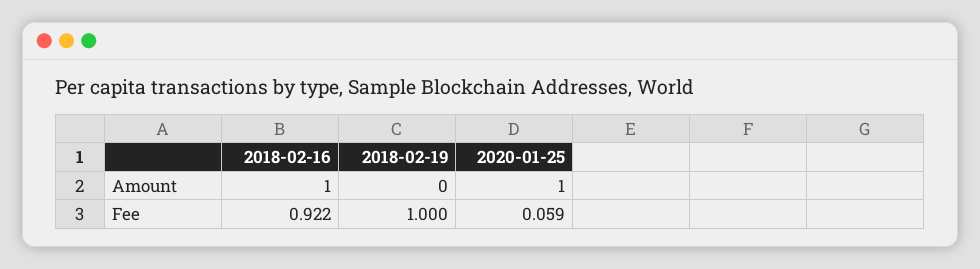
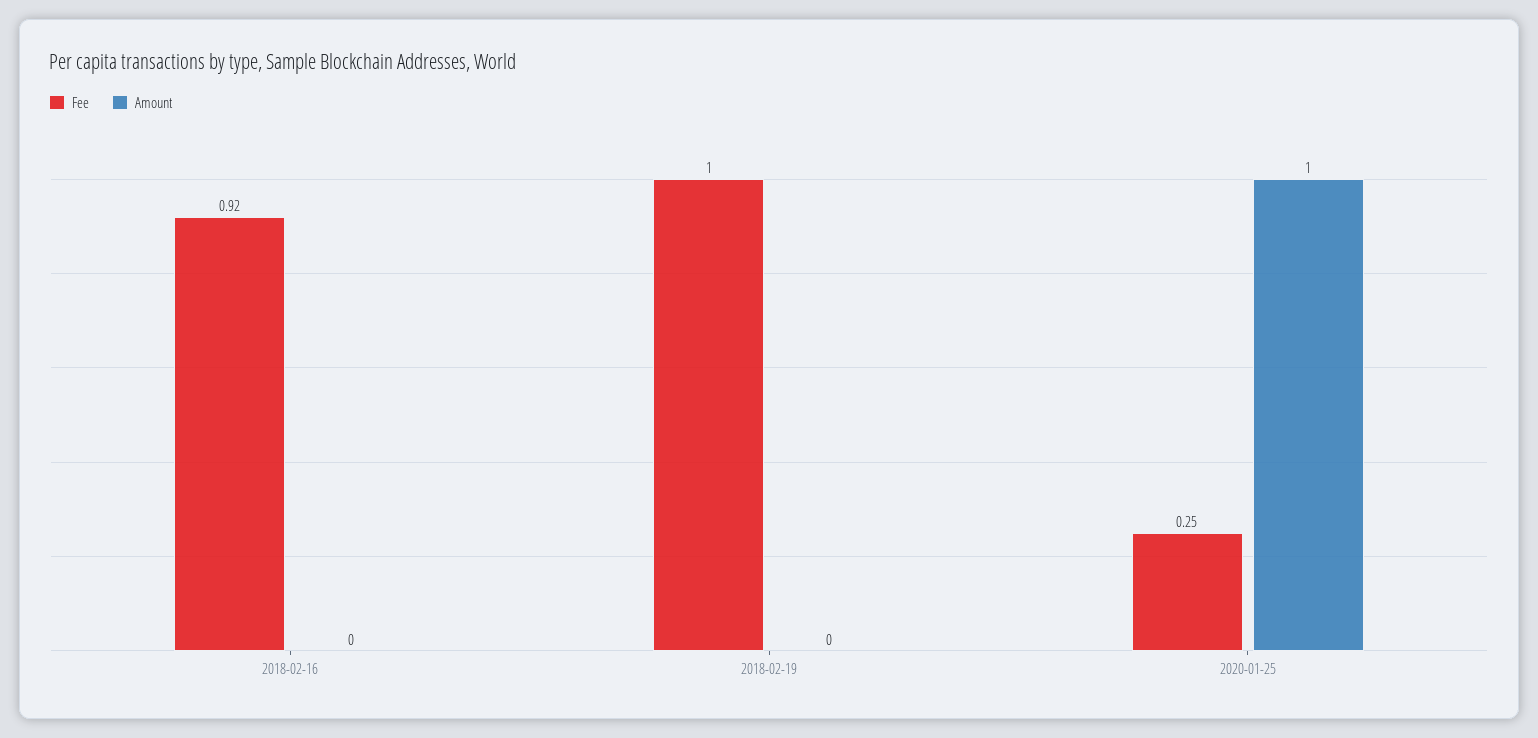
Amount, 2018-02-16: 1 -> 0
Fee, 2020-01-25: 0.059 -> 0.25

